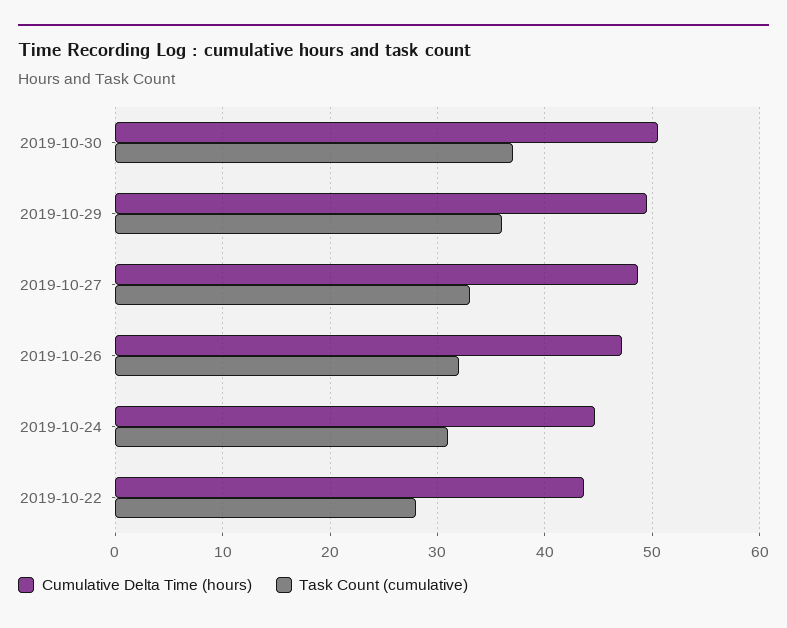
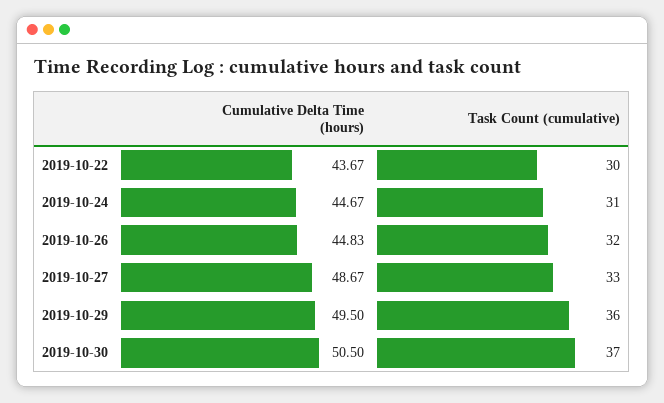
Cumulative Delta Time (hours), 2019-10-26: 47 -> 44.83
Task Count (cumulative), 2019-10-22: 28 -> 30

